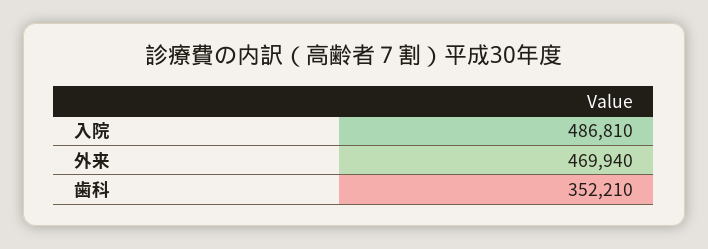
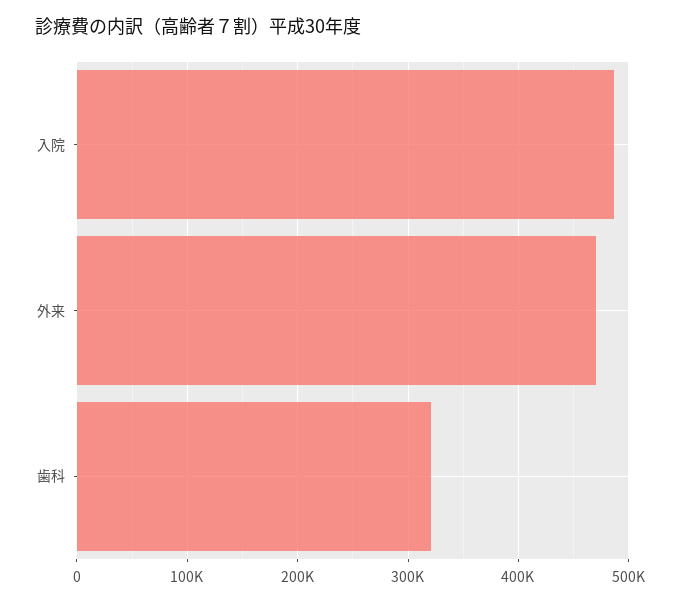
歯科: 352210 -> 320000

